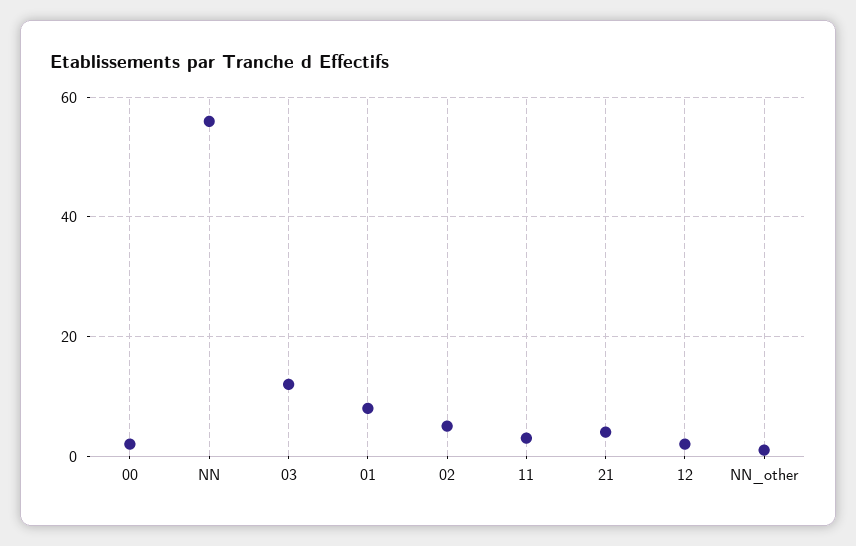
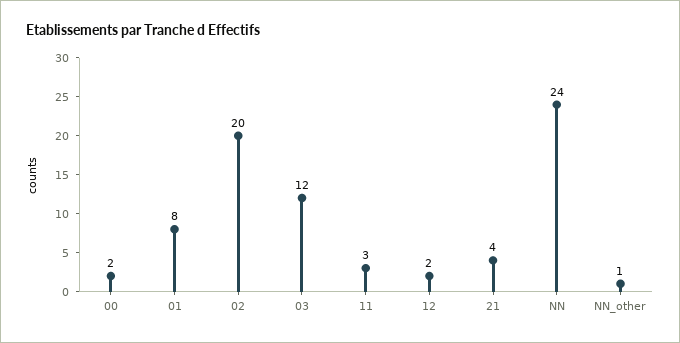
NN: 55 -> 24
02: 5 -> 20

